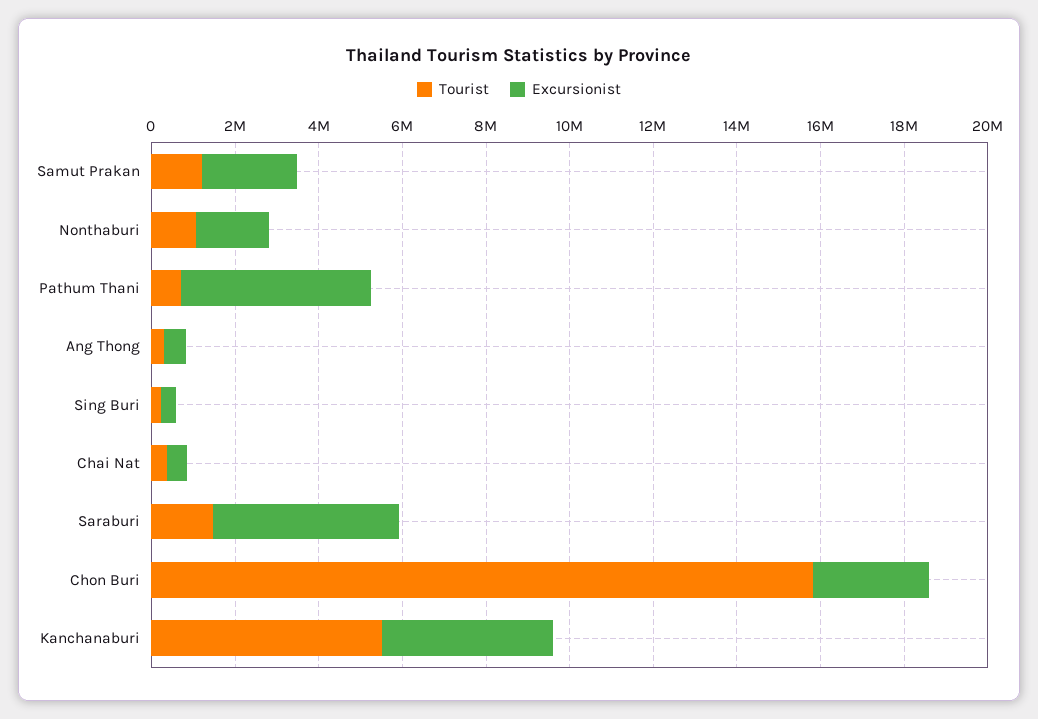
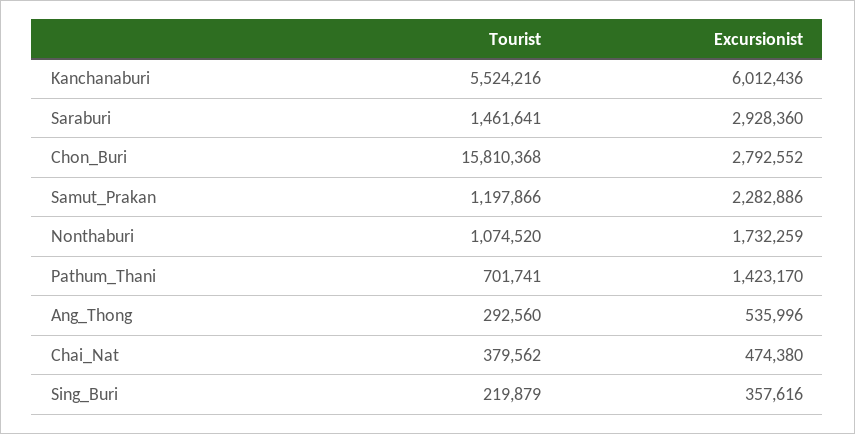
Excursionist, Pathum Thani: 4500000 -> 1423170
Excursionist, Saraburi: 4500000 -> 2928360
Excursionist, Kanchanaburi: 4000000 -> 6012436

